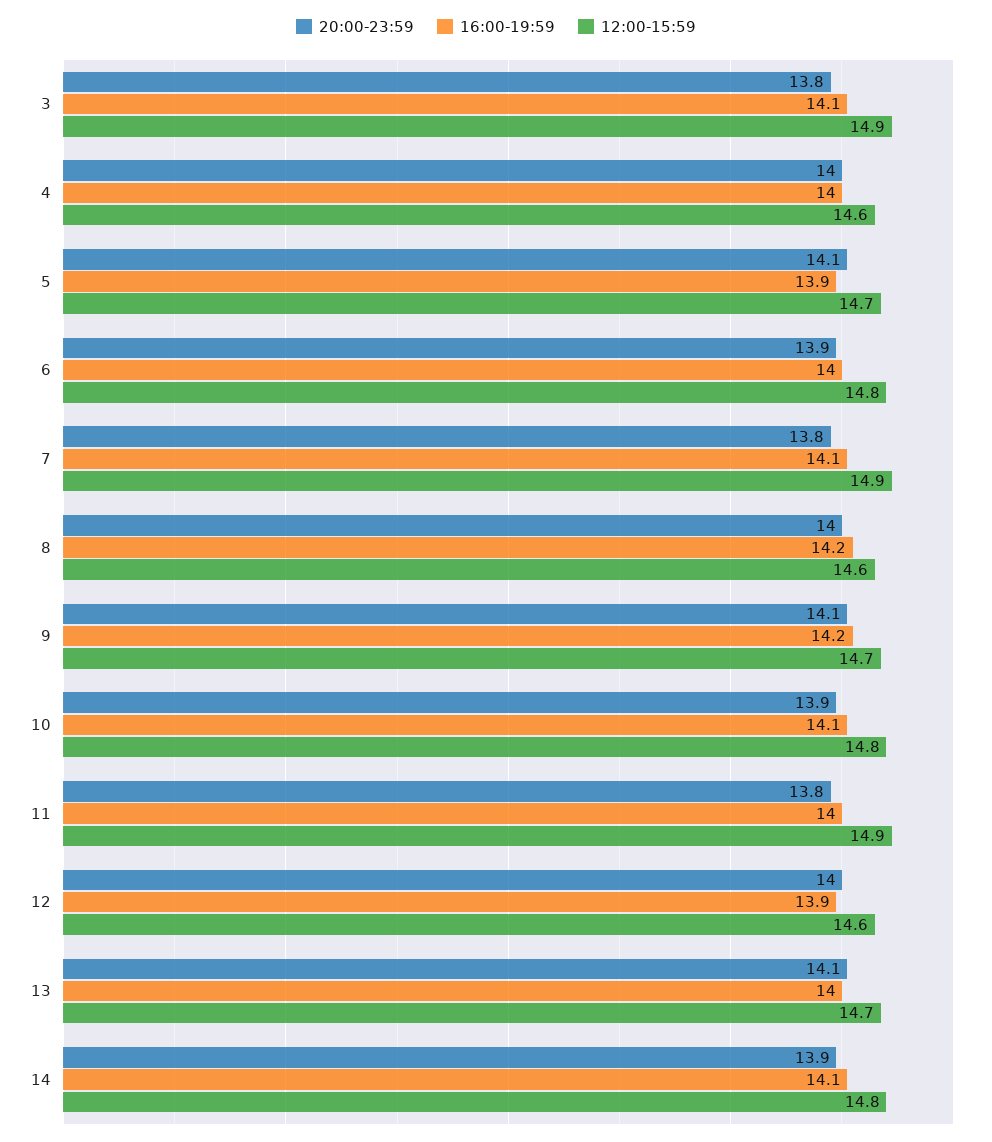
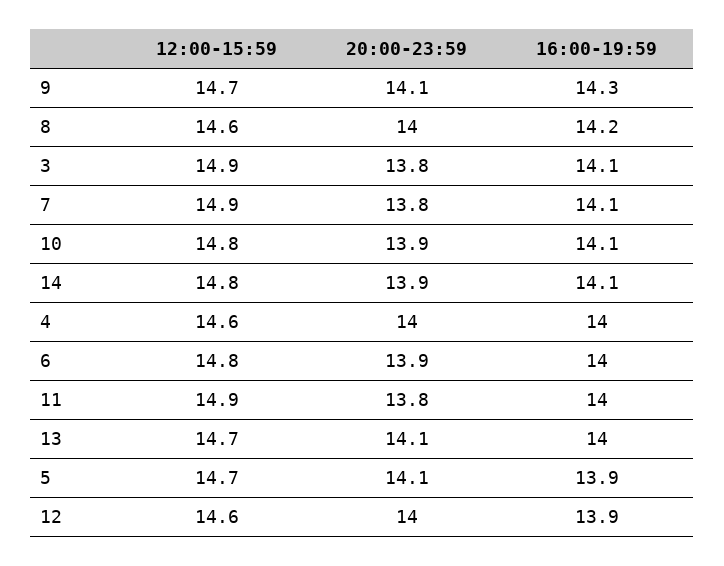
16:00-19:59, 9: 14.2 -> 14.3

